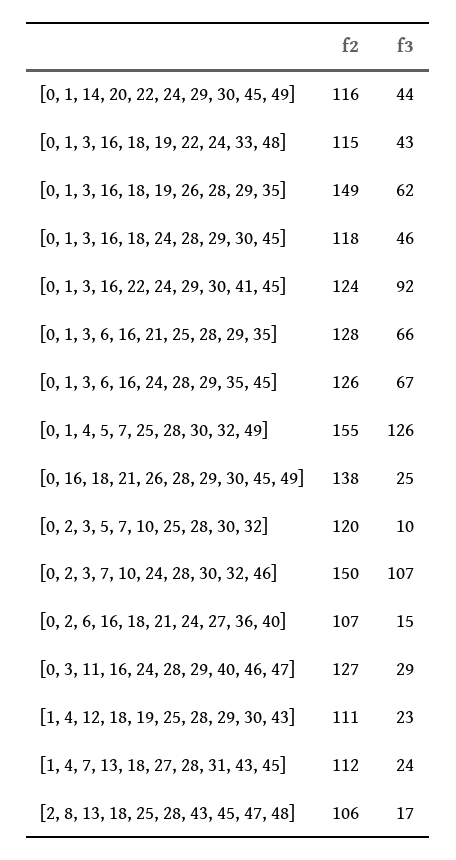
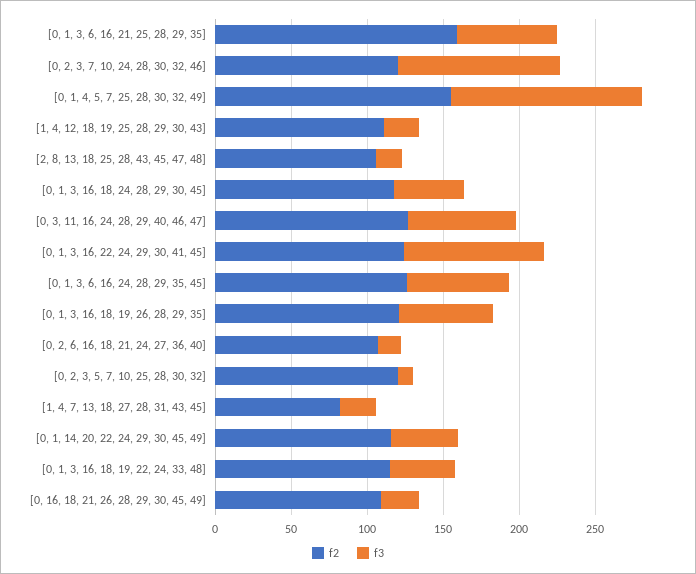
f2, [0, 1, 3, 16, 18, 19, 26, 28, 29, 35]: 149 -> 120
f2, [0, 1, 3, 6, 16, 21, 25, 28, 29, 35]: 128 -> 160
f2, [0, 16, 18, 21, 26, 28, 29, 30, 45, 49]: 138 -> 110
f2, [0, 2, 3, 7, 10, 24, 28, 30, 32, 46]: 150 -> 120
f3, [0, 3, 11, 16, 24, 28, 29, 40, 46, 47]: 29 -> 70
f2, [1, 4, 7, 13, 18, 27, 28, 31, 43, 45]: 112 -> 80

